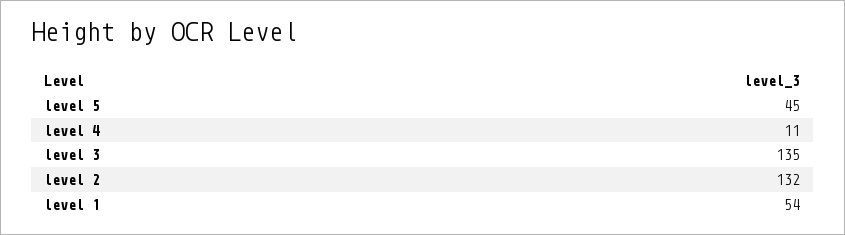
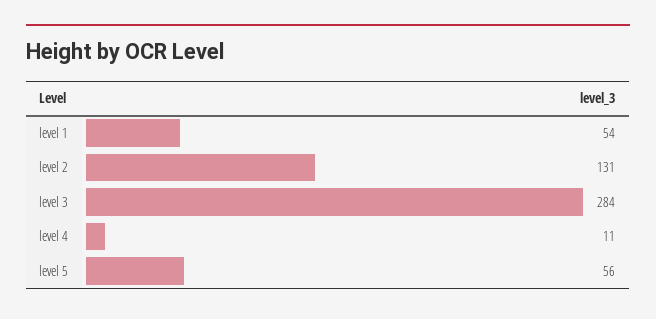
level 5: 45 -> 56
level 3: 135 -> 284
level 2: 132 -> 131

